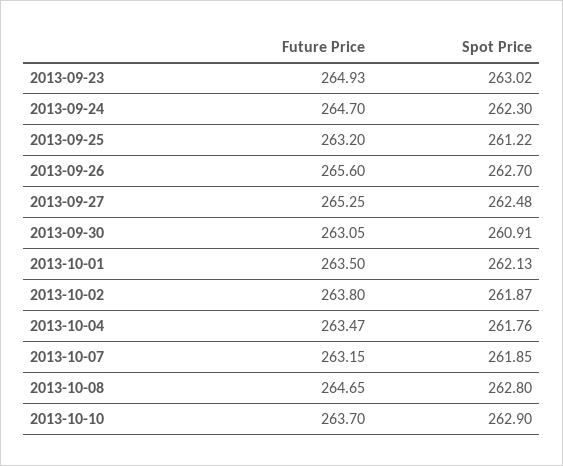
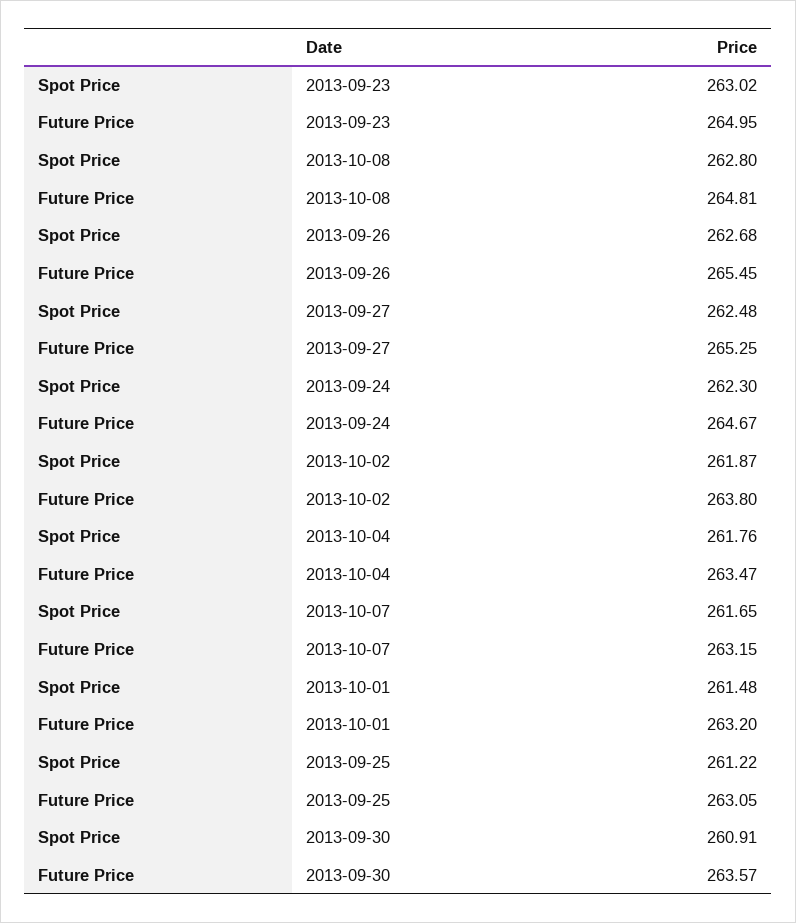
Future Price, 2013-09-23: 264.93 -> 264.95
Future Price, 2013-09-24: 264.7 -> 264.67
Future Price, 2013-09-25: 263.2 -> 263.05
Future Price, 2013-09-26: 265.6 -> 265.45
Spot Price, 2013-09-26: 262.7 -> 262.68
Future Price, 2013-09-30: 263.05 -> 263.57
Future Price, 2013-10-01: 263.5 -> 263.2
Spot Price, 2013-10-01: 262.13 -> 261.48
Spot Price, 2013-10-07: 261.85 -> 261.65
Future Price, 2013-10-08: 264.65 -> 264.81
Future Price, 2013-10-10: 263.7 -> none
Spot Price, 2013-10-10: 262.9 -> none

